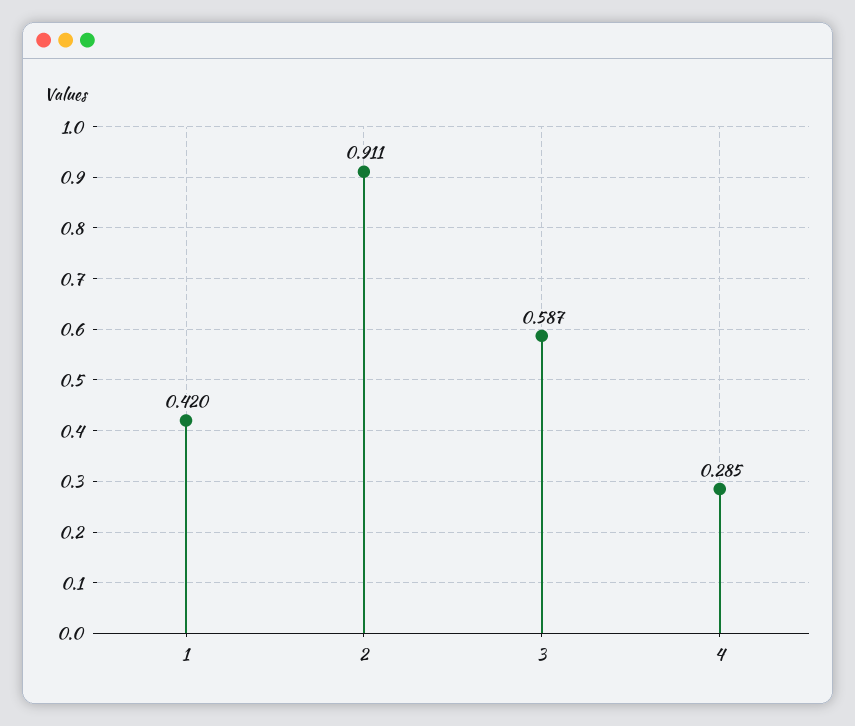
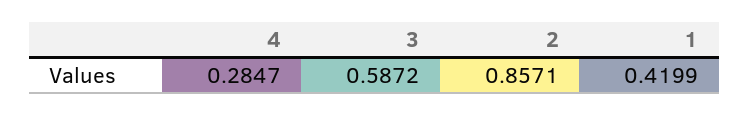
2: 0.911 -> 0.8571

